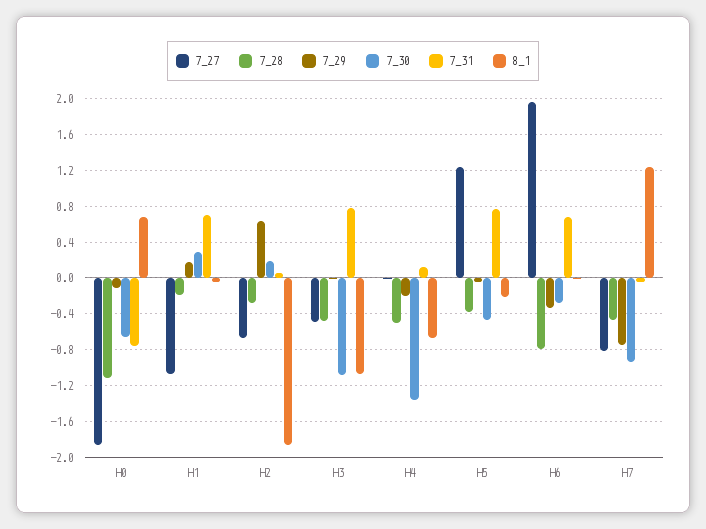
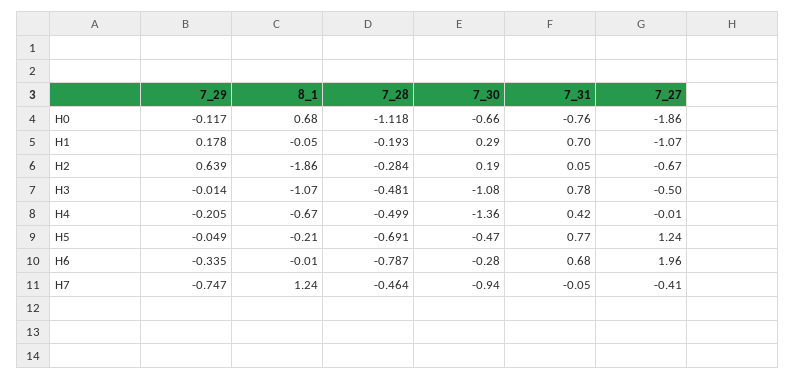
7_31, H4: 0.1 -> 0.42
7_28, H5: -0.4 -> -0.691
7_27, H7: -0.8 -> -0.41

